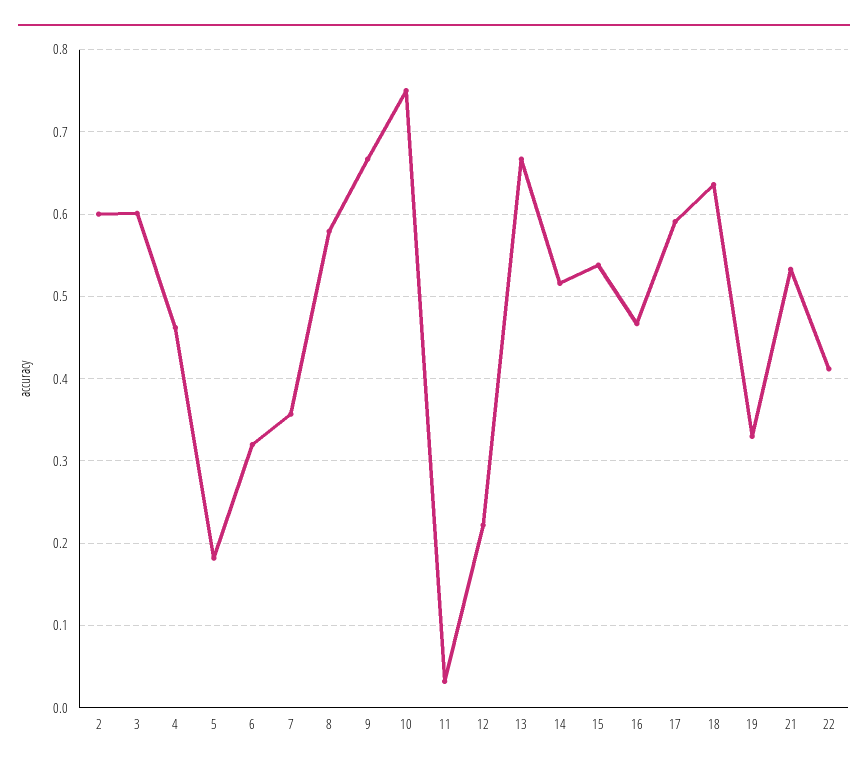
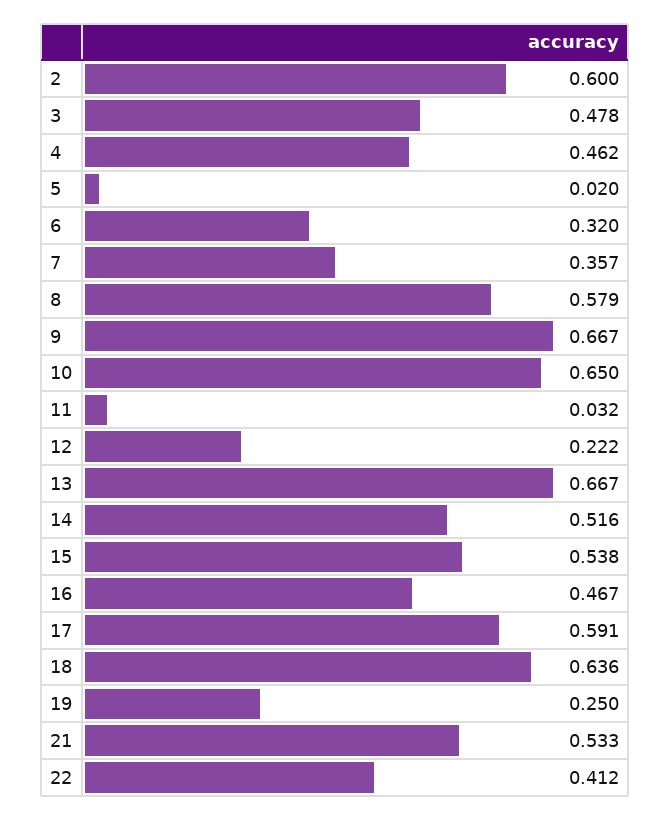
3: 0.6 -> 0.478
5: 0.18 -> 0.02
10: 0.75 -> 0.65
19: 0.33 -> 0.25

